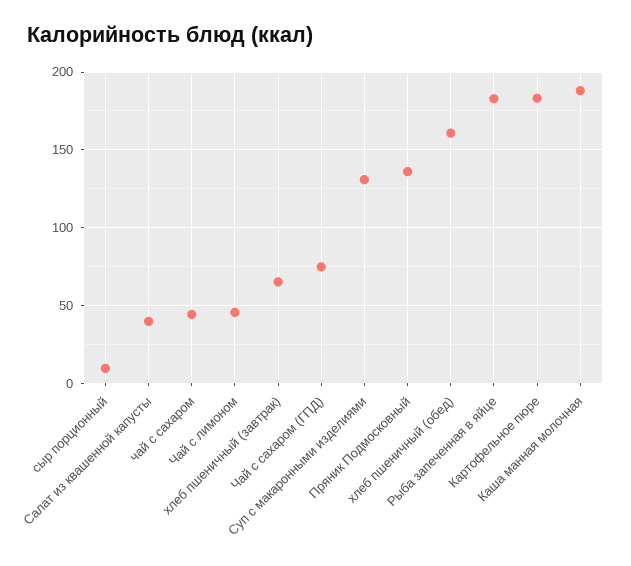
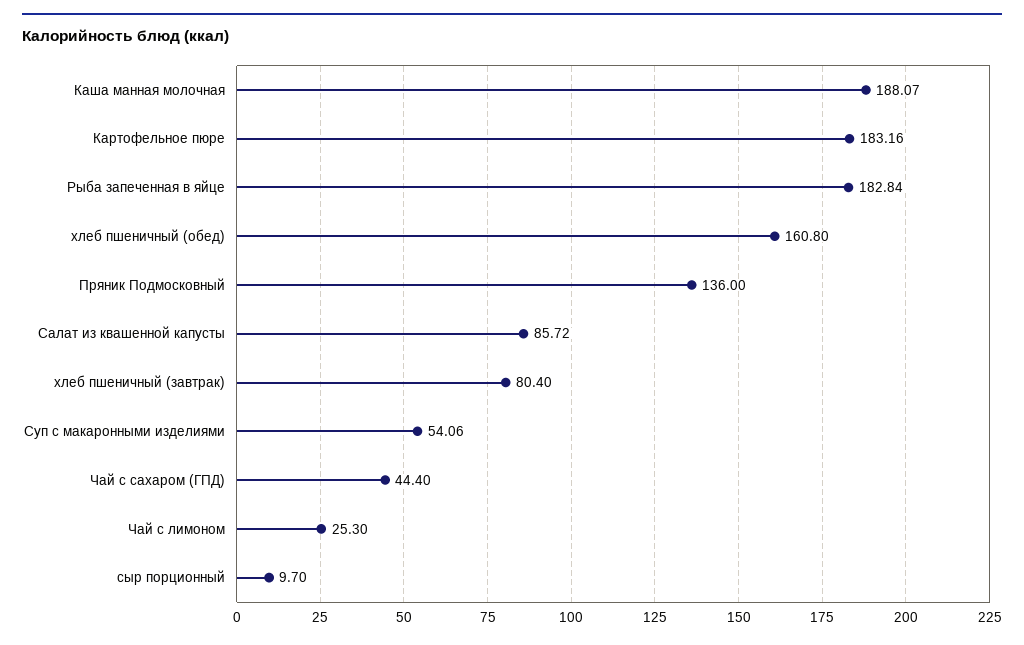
Салат из квашенной капусты: 40 -> 85.72
чай с сахаром: 45 -> none
Чай с лимоном: 45 -> 25.3
хлеб пшеничный (завтрак): 65 -> 80.4
Чай с сахаром (ГПД): 75 -> 44.4
Суп с макаронными изделиями: 130 -> 54.06

